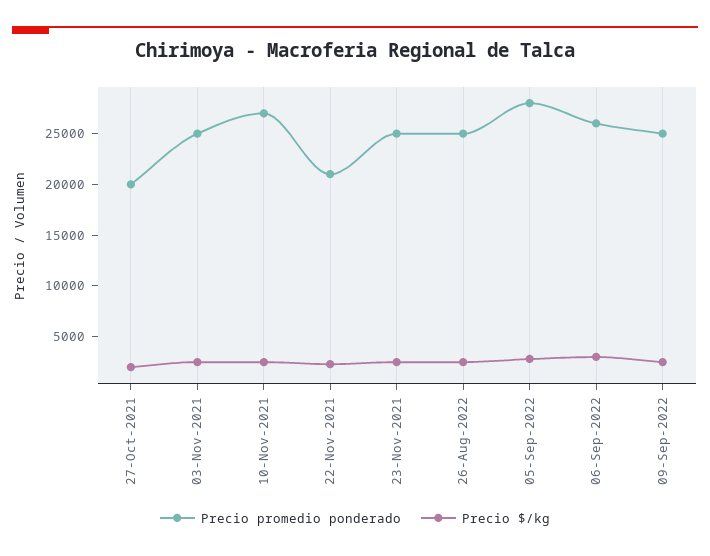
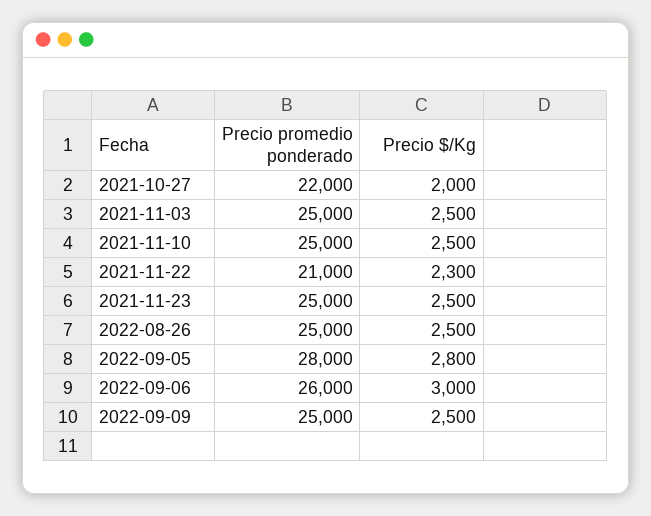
Precio promedio ponderado, 27-Oct-2021: 20000 -> 22000
Precio promedio ponderado, 10-Nov-2021: 27000 -> 25000

